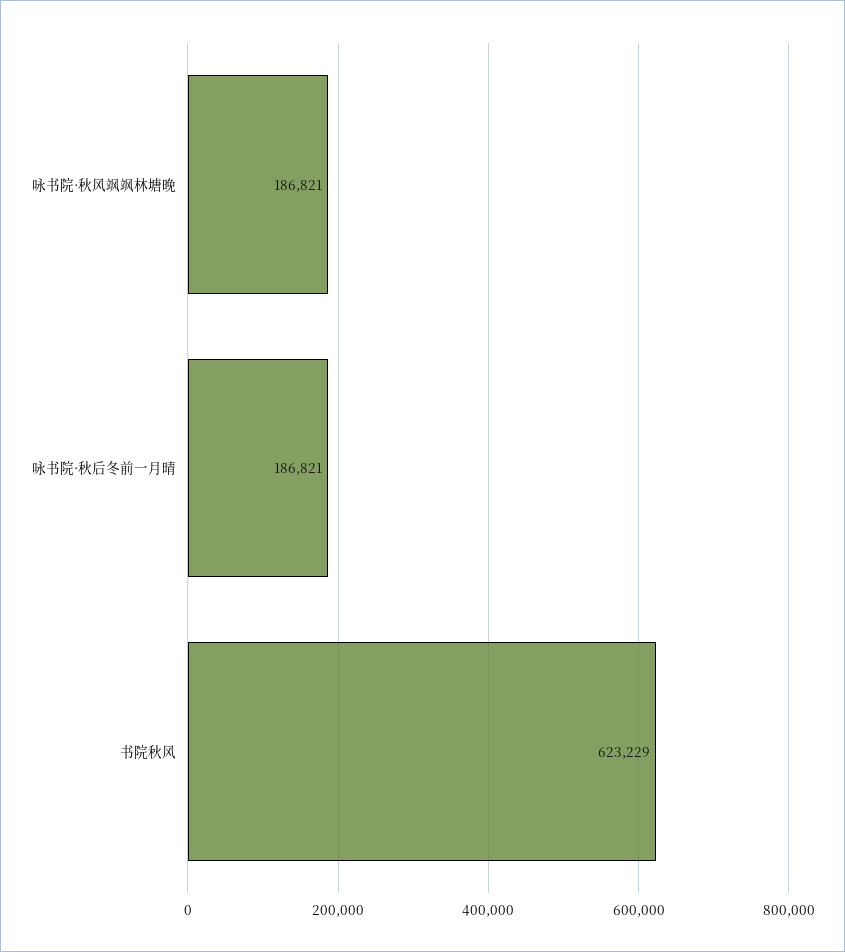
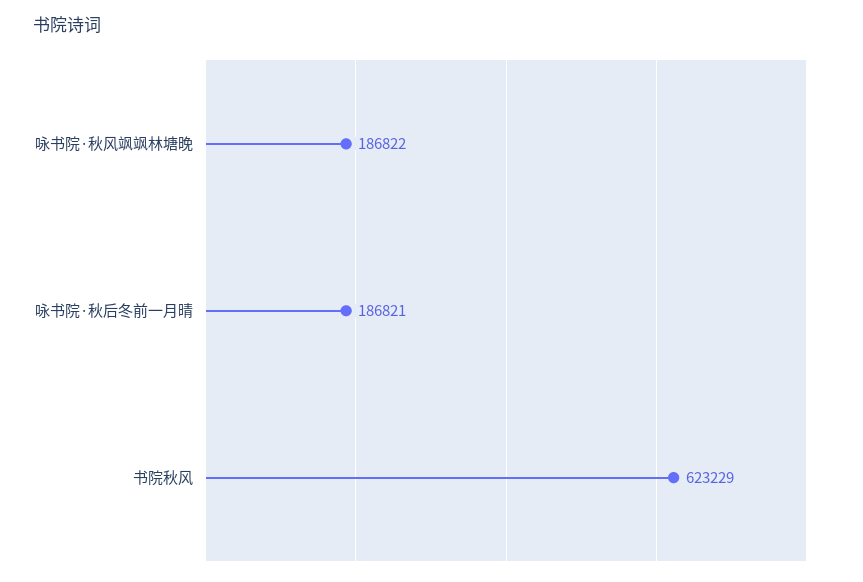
咏书院·秋风飒飒林塘晚: 186821 -> 186822

